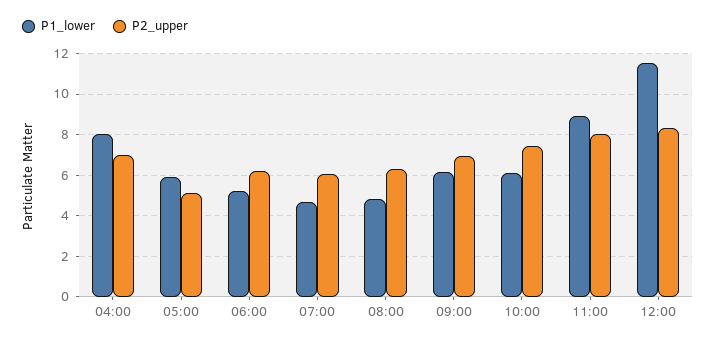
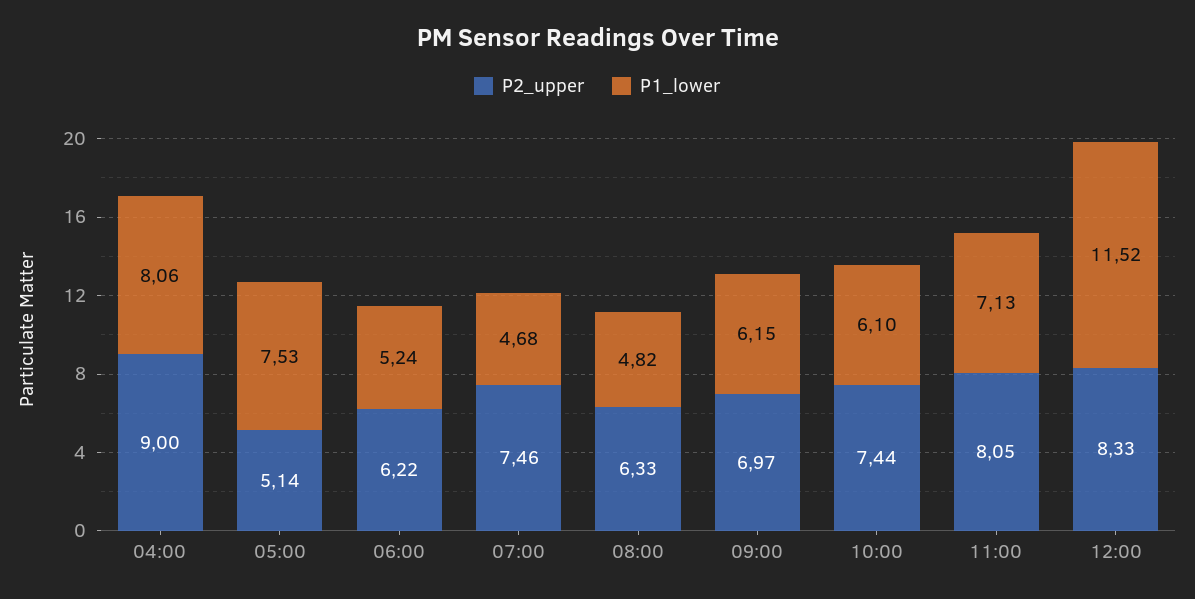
P2_upper, 04:00: 7 -> 9
P1_lower, 05:00: 6 -> 7.53
P2_upper, 07:00: 6 -> 7.46
P1_lower, 11:00: 9 -> 7.13

